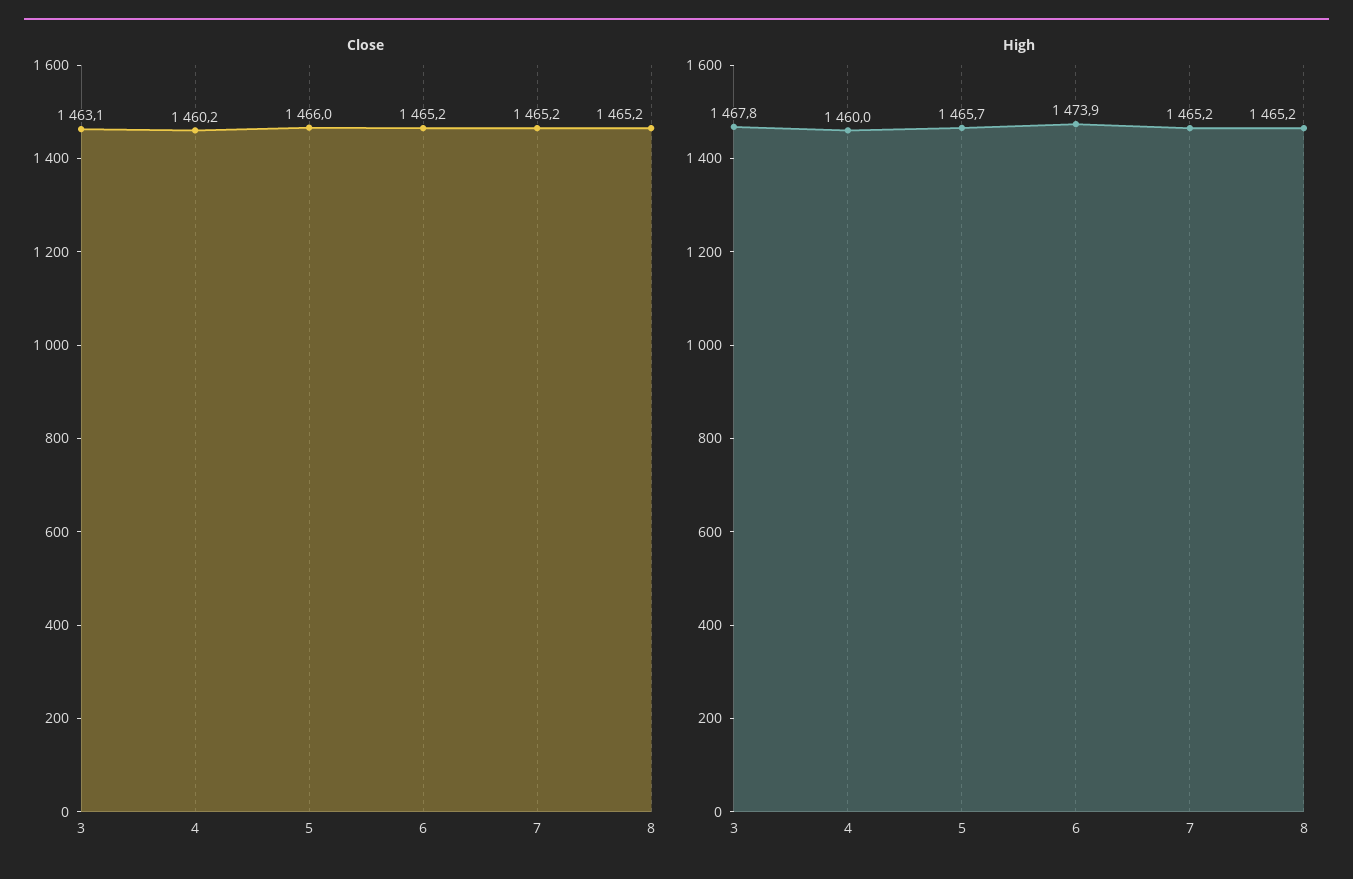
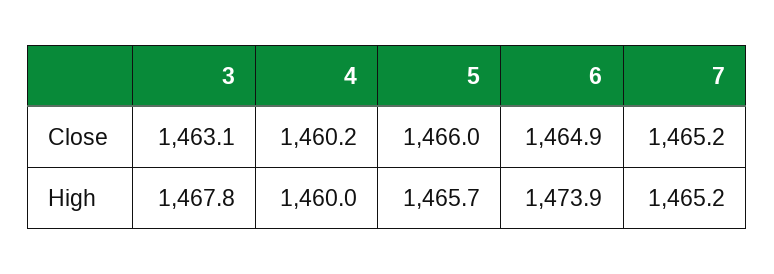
Close, 6: 1465.2 -> 1464.9
Close, 8: 1465.2 -> none
High, 8: 1465.2 -> none

